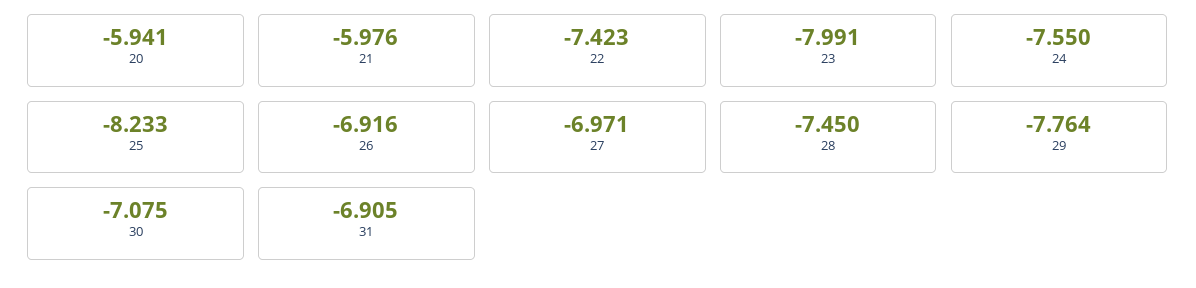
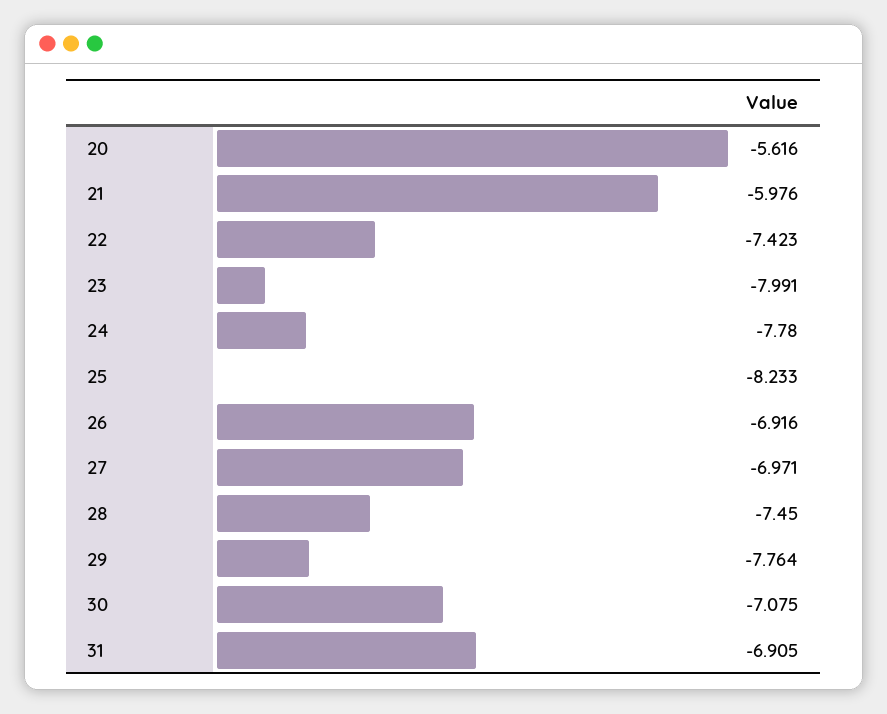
20: -5.941 -> -5.616
24: -7.55 -> -7.78

